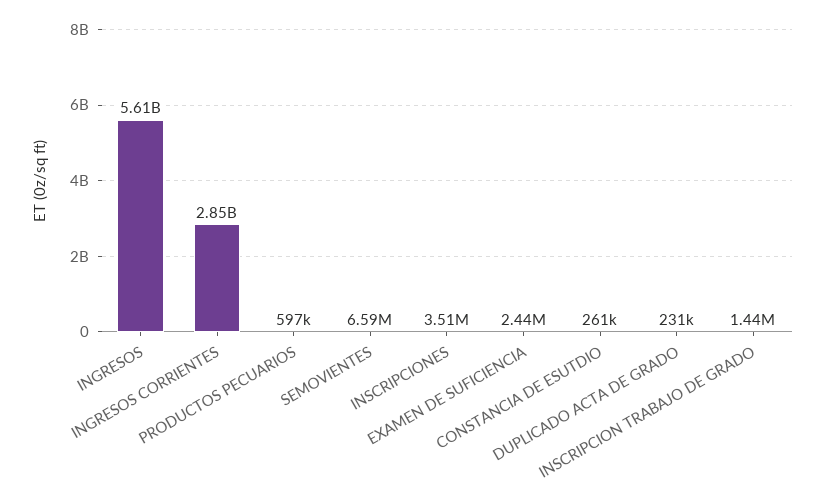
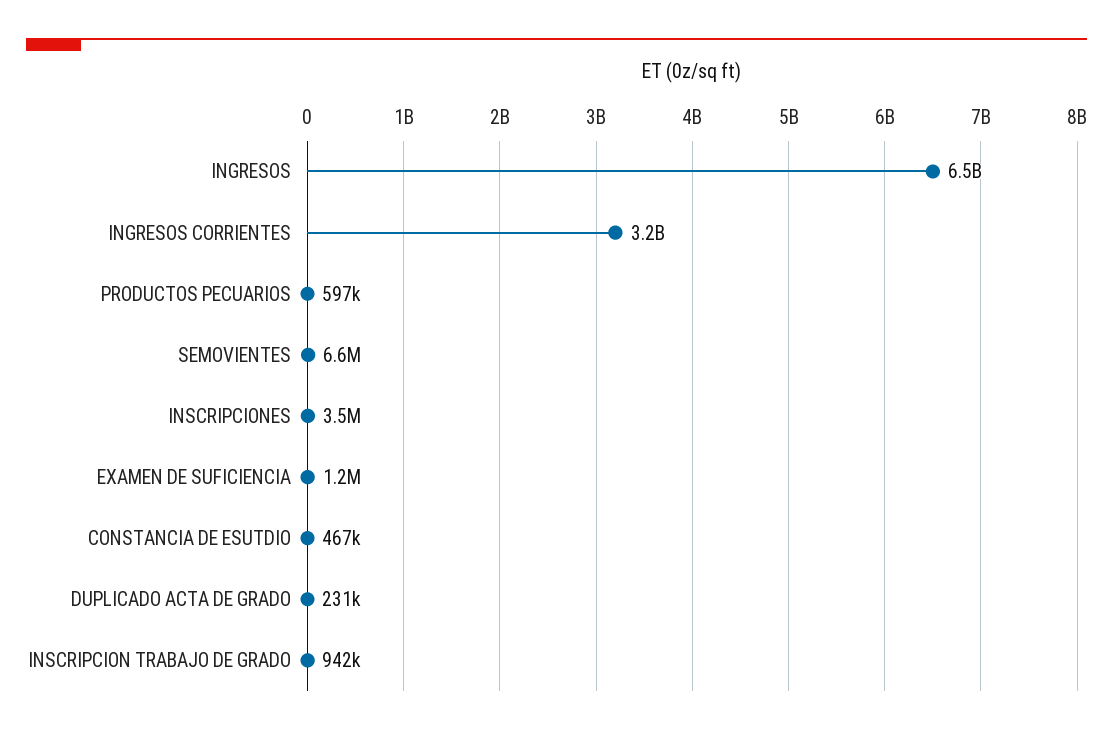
INGRESOS: 5610000000 -> 6500000000
INGRESOS CORRIENTES: 2850000000 -> 3200000000
EXAMEN DE SUFICIENCIA: 2440000 -> 1200000
CONSTANCIA DE ESUTDIO: 261000 -> 467000
INSCRIPCION TRABAJO DE GRADO: 1440000 -> 942000

